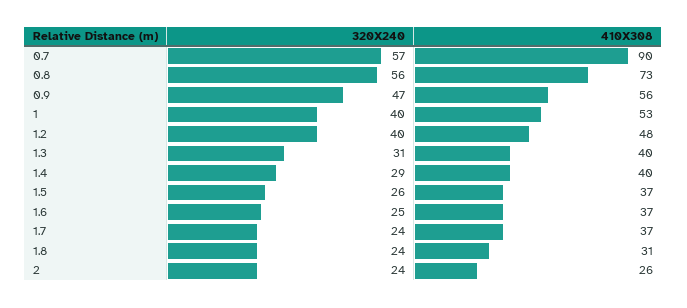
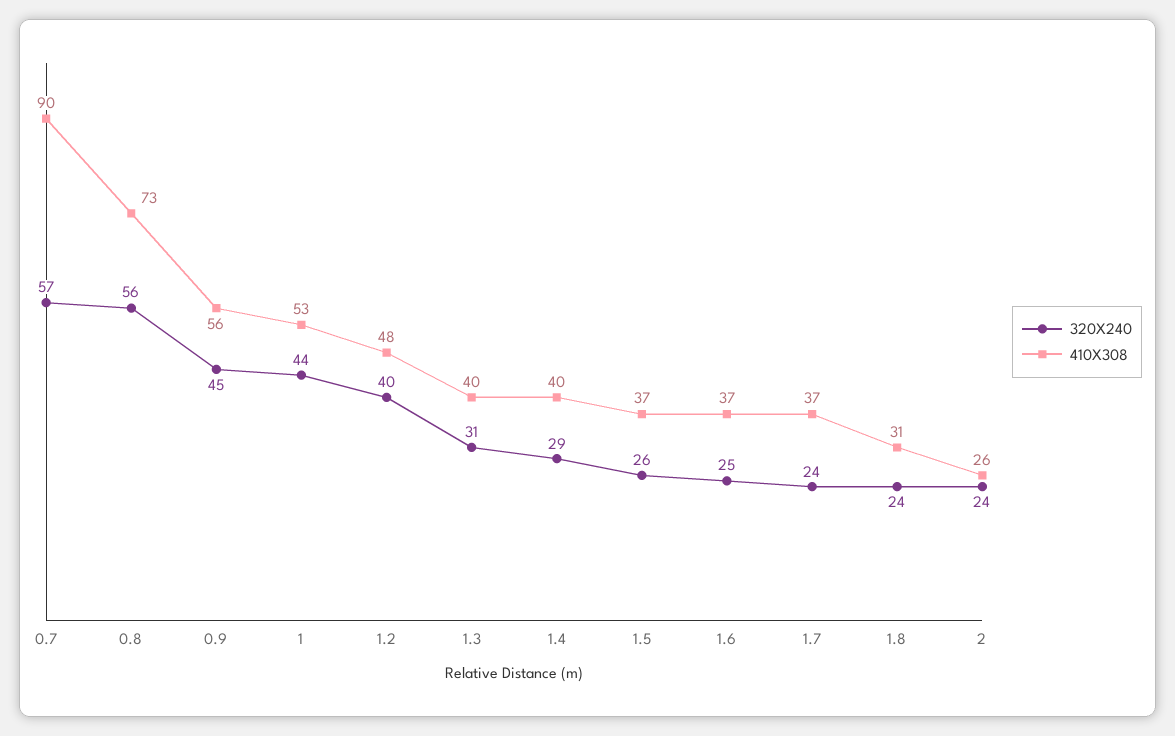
320X240, 0.9: 47 -> 45
320X240, 1: 40 -> 44

